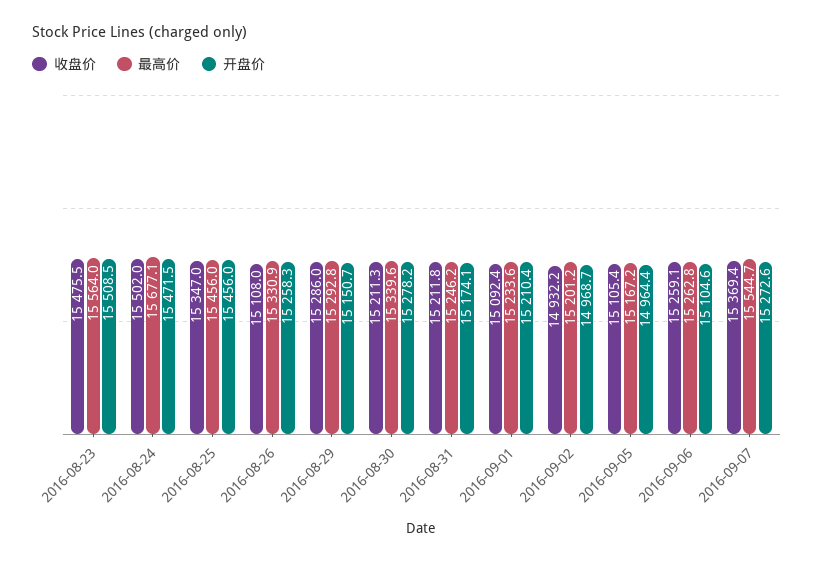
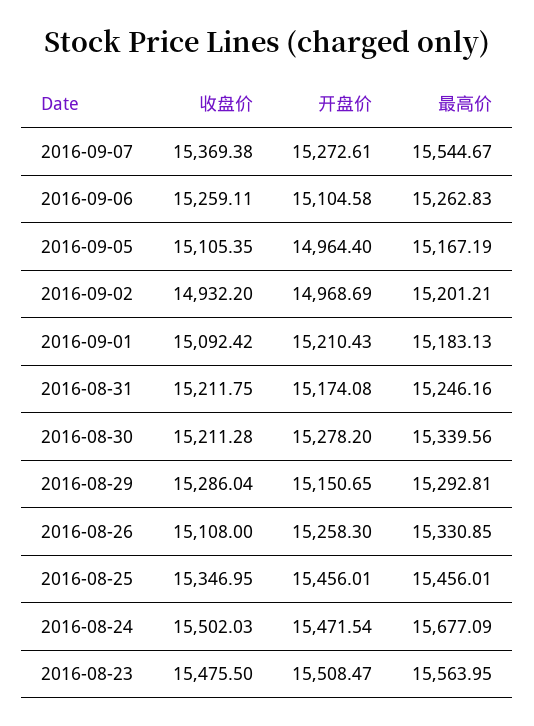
最高价, 2016-09-01: 15233.6 -> 15183.13

